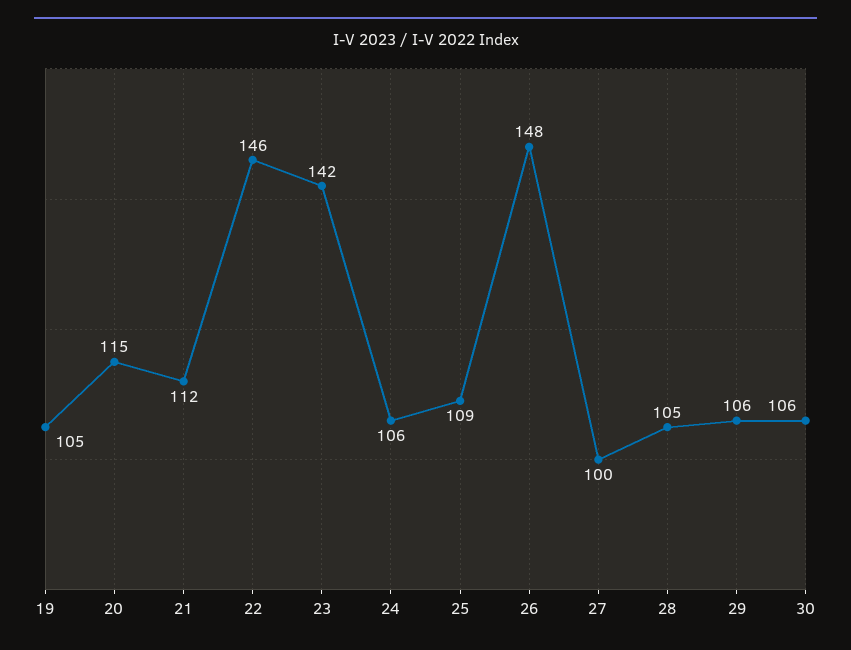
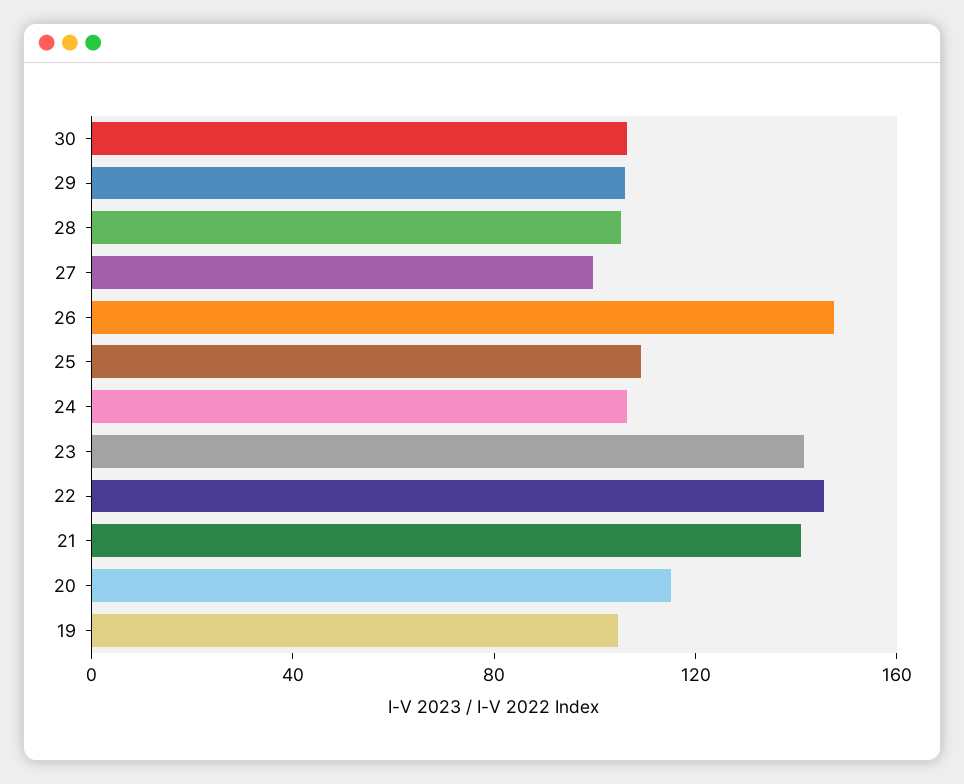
21: 112 -> 140

